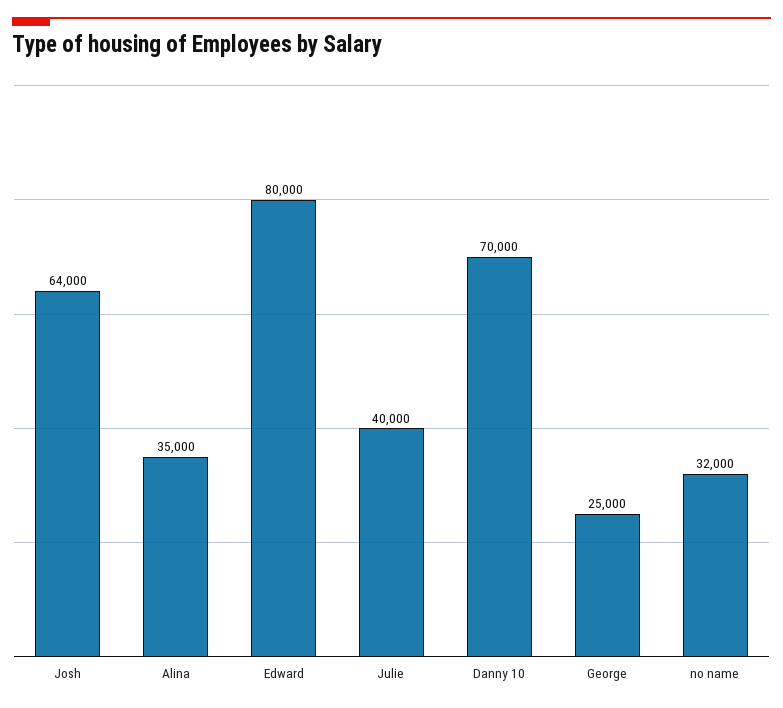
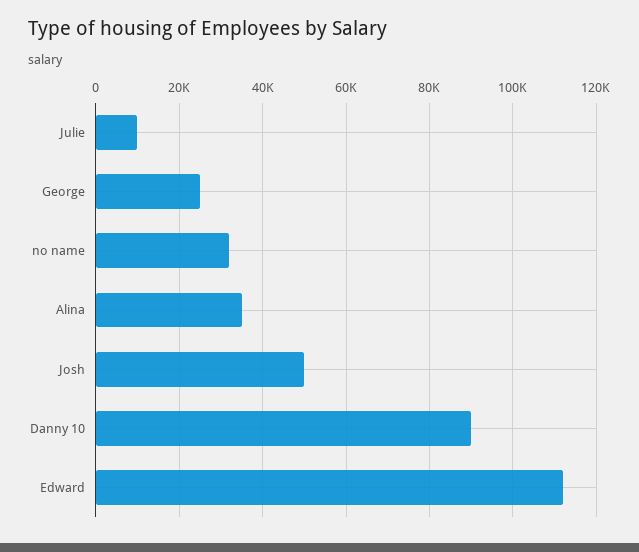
Josh: 64000 -> 50000
Edward: 80000 -> 112000
Julie: 40000 -> 10000
Danny 10: 70000 -> 90000

